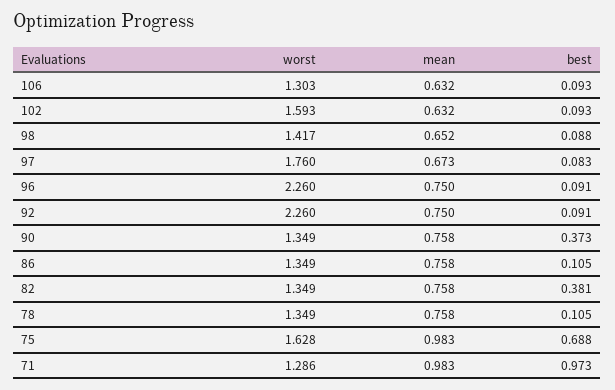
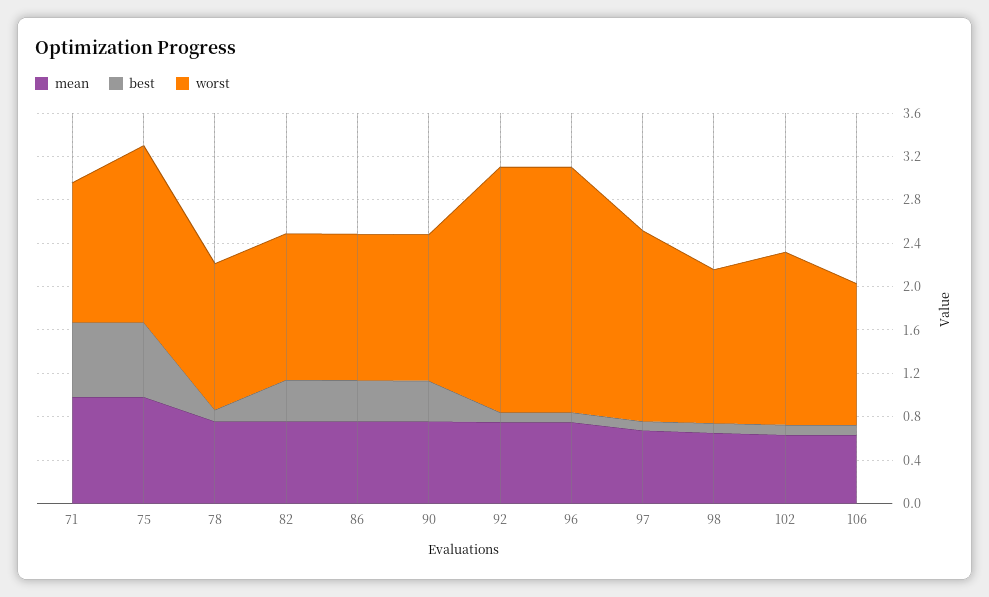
best, 86: 0.105 -> 0.4
best, 71: 0.973 -> 0.7

